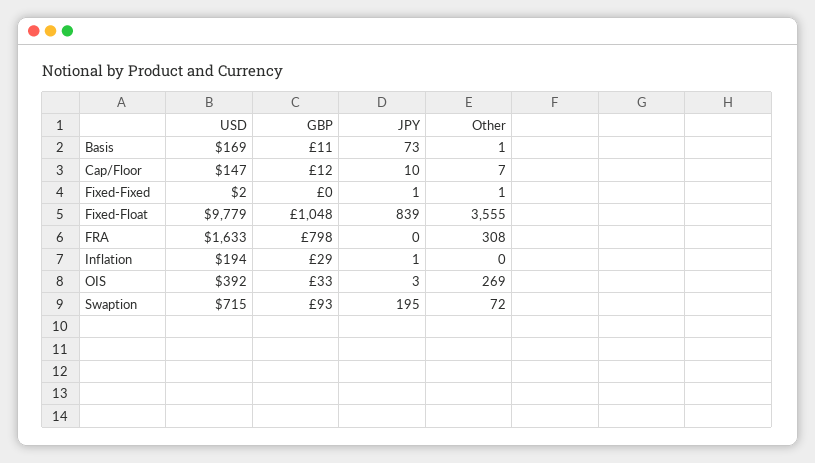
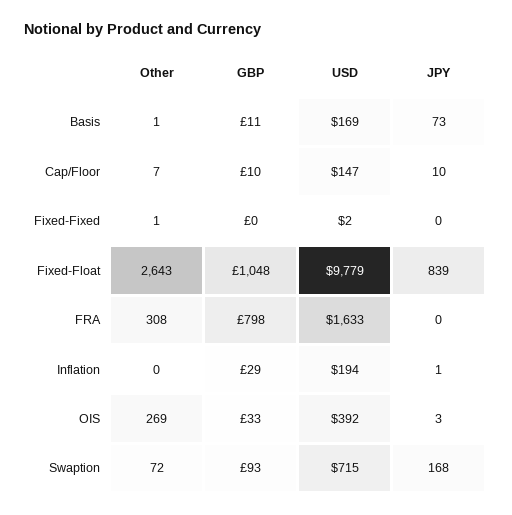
GBP, Cap/Floor: 12 -> 10
JPY, Fixed-Fixed: 1 -> 0
Other, Fixed-Float: 3555 -> 2643
JPY, Swaption: 195 -> 168

